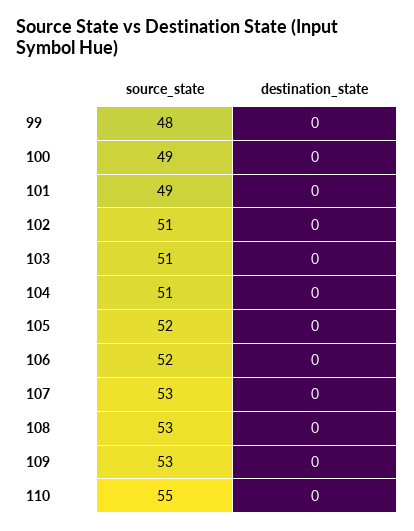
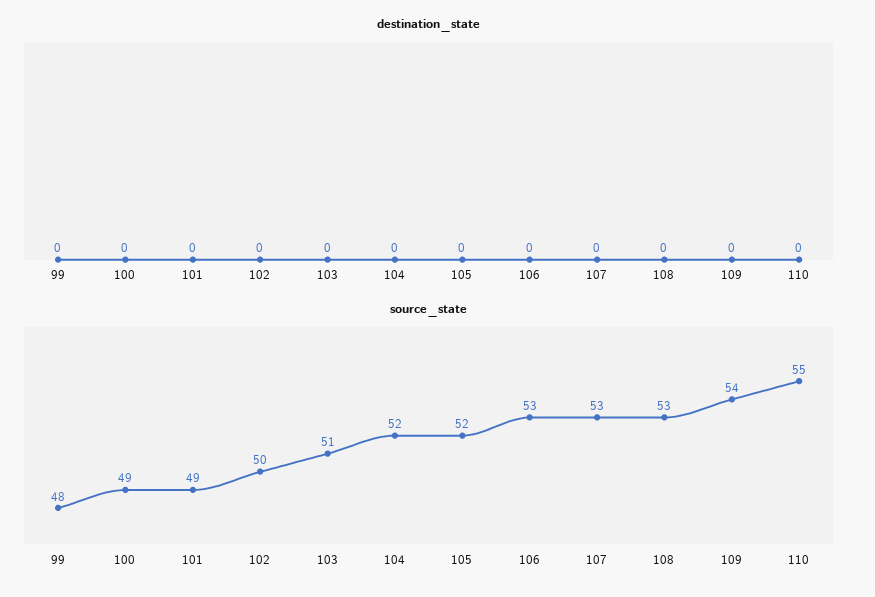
source_state, 102: 51 -> 50
source_state, 104: 51 -> 52
source_state, 106: 52 -> 53
source_state, 109: 53 -> 54

